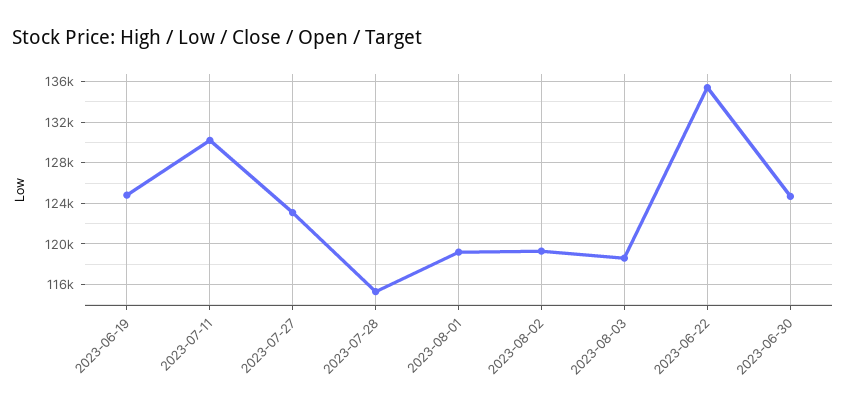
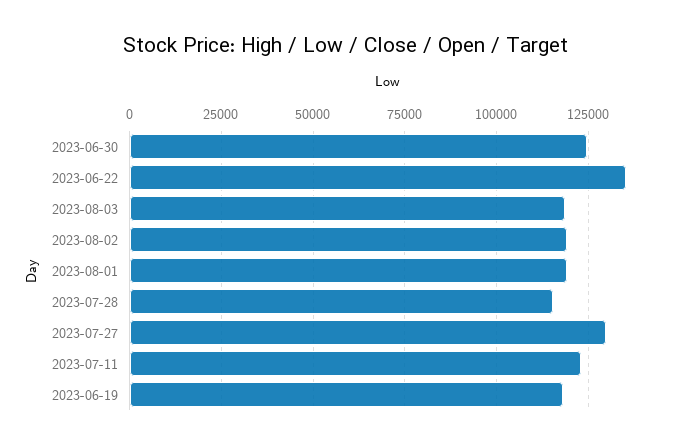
2023-06-19: 125000 -> 117500
2023-07-11: 130000 -> 122500
2023-07-27: 123000 -> 130000

